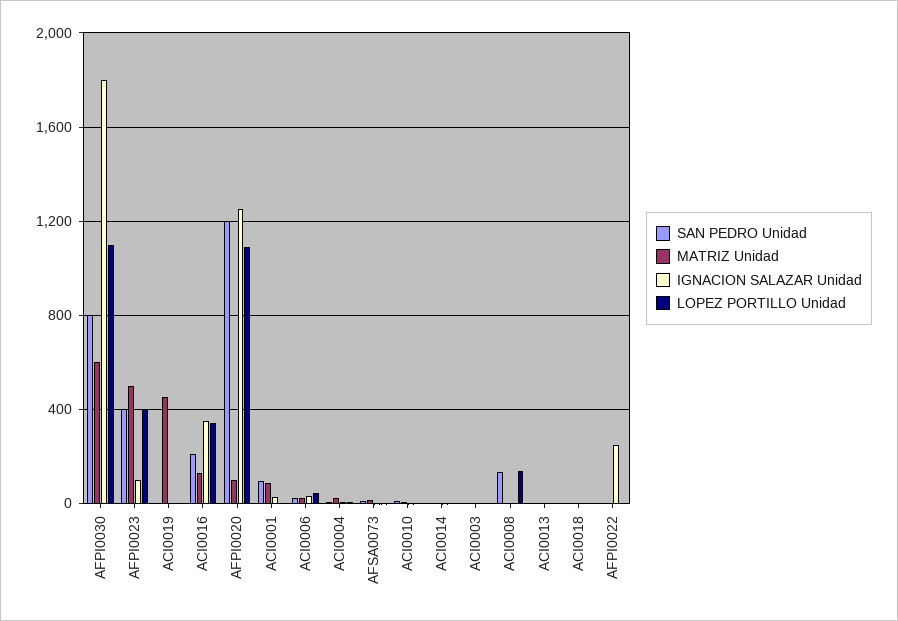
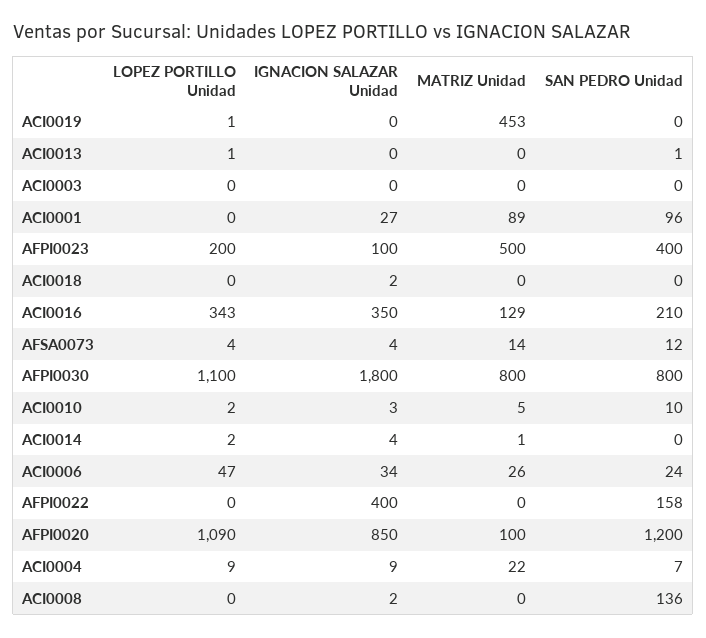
MATRIZ Unidad, AFPI0030: 600 -> 800
LOPEZ PORTILLO Unidad, AFPI0023: 400 -> 200
IGNACION SALAZAR Unidad, AFPI0020: 1250 -> 850
LOPEZ PORTILLO Unidad, ACI0008: 150 -> 0
SAN PEDRO Unidad, AFPI0022: 0 -> 158
IGNACION SALAZAR Unidad, AFPI0022: 250 -> 400

